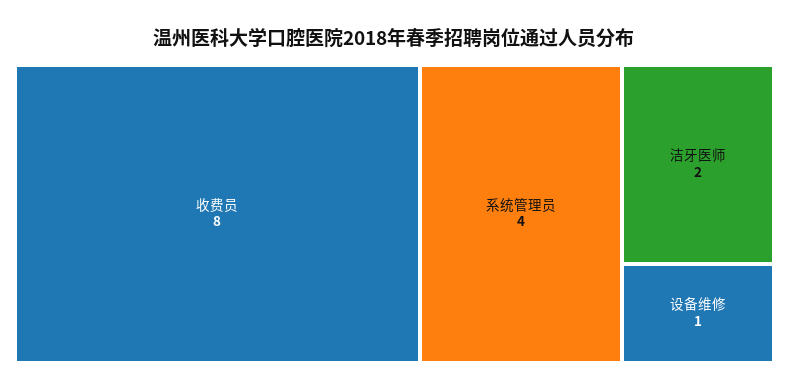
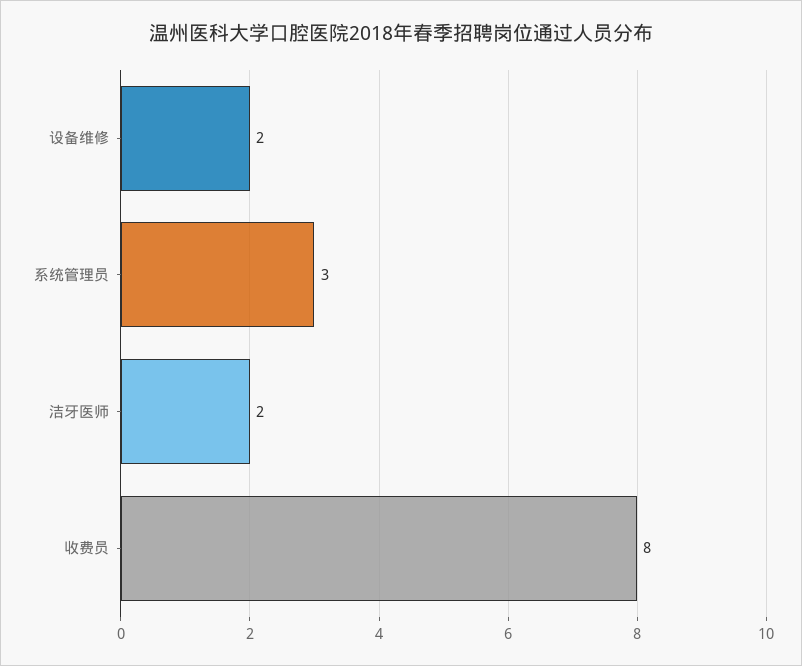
系统管理员: 4 -> 3
设备维修: 1 -> 2

